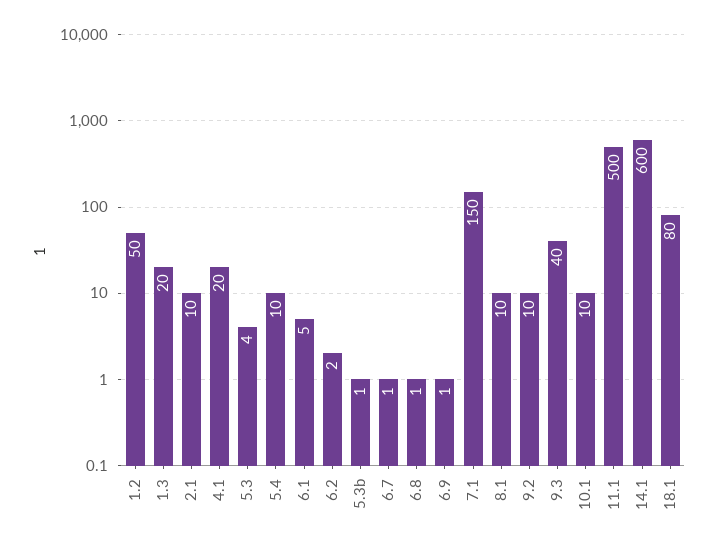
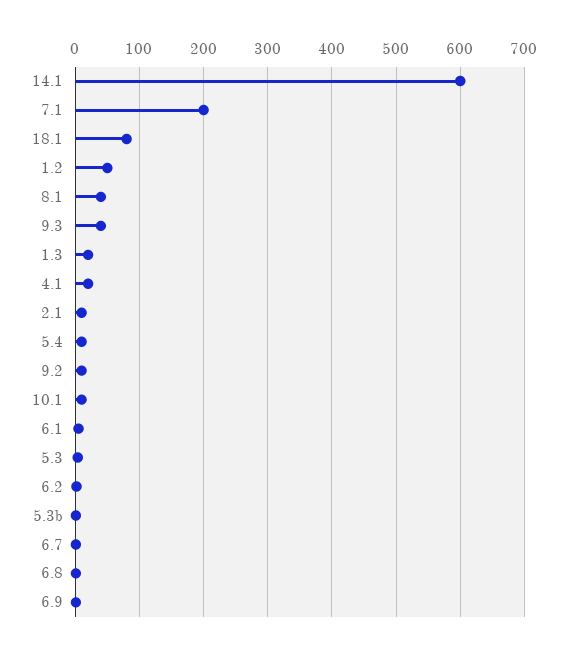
7.1: 150 -> 200
8.1: 10 -> 40
11.1: 500 -> none

